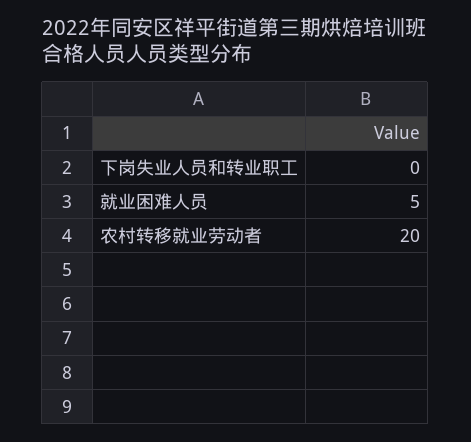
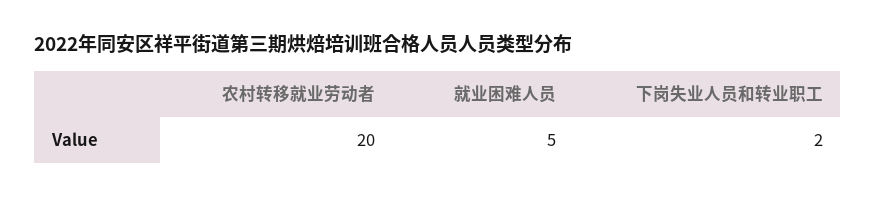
下岗失业人员和转业职工: 0 -> 2

